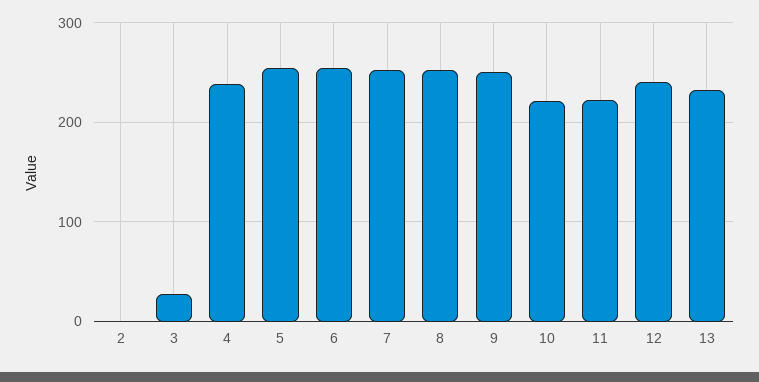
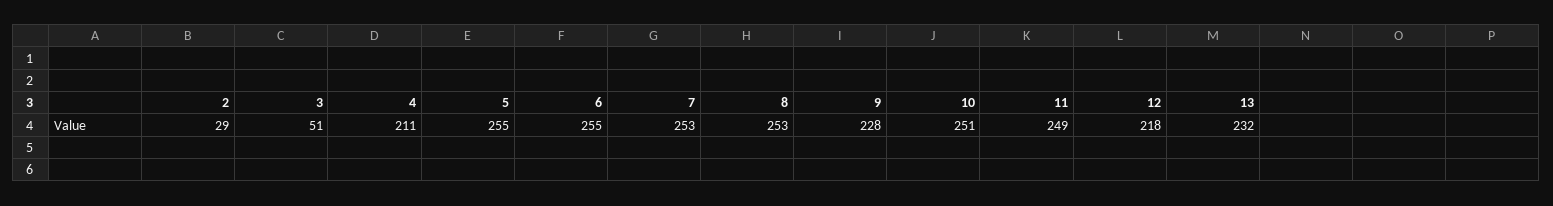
2: 0 -> 29
3: 30 -> 51
4: 240 -> 211
9: 250 -> 228
10: 220 -> 251
11: 220 -> 249
12: 240 -> 218

